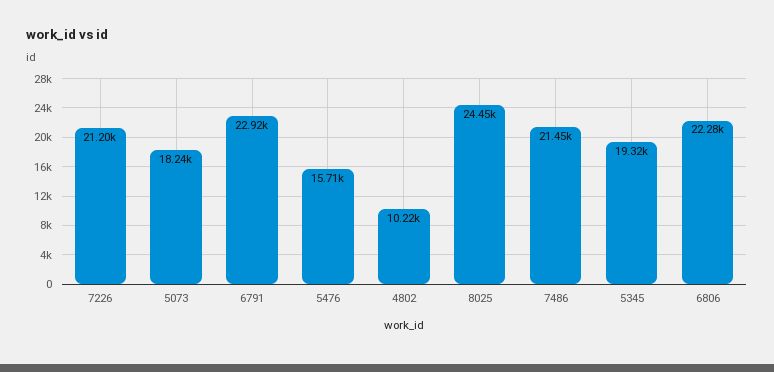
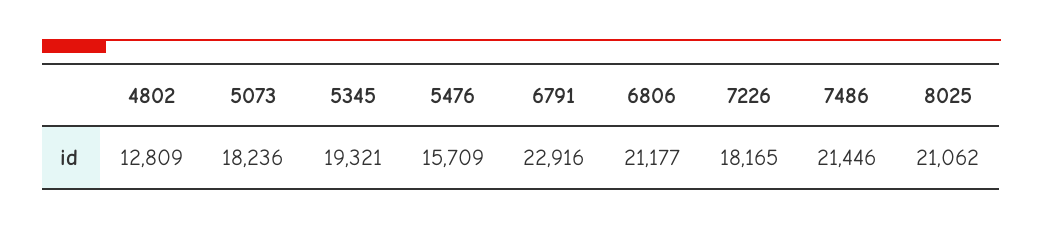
7226: 21200 -> 18165
4802: 10220 -> 12809
8025: 24450 -> 21062
6806: 22280 -> 21177

